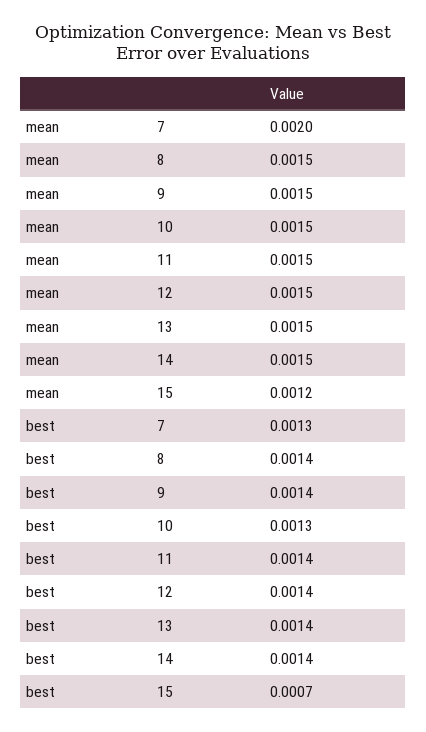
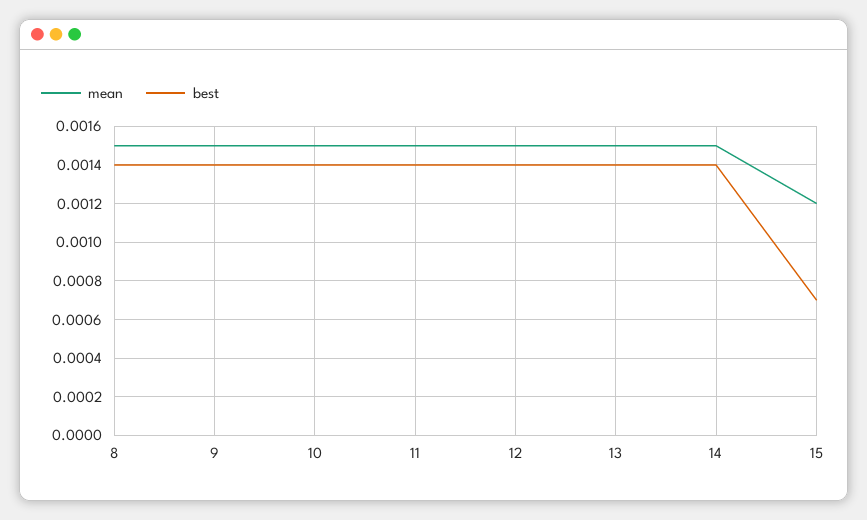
mean, 7: 0.002 -> none
best, 7: 0.0013 -> none
best, 10: 0.0013 -> 0.0014

